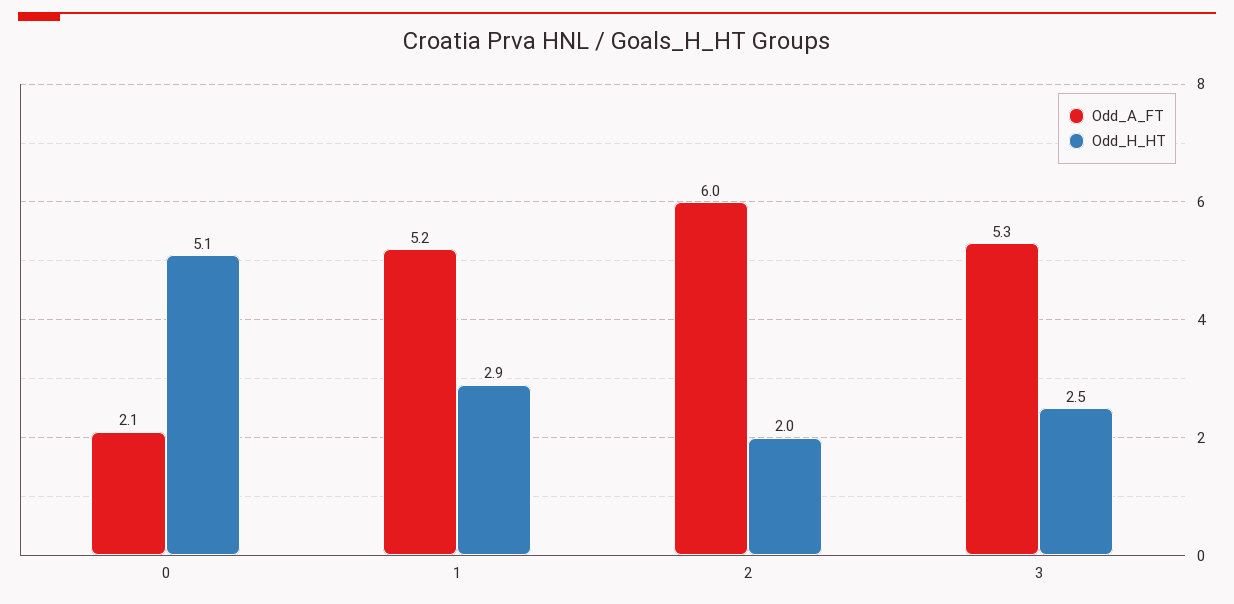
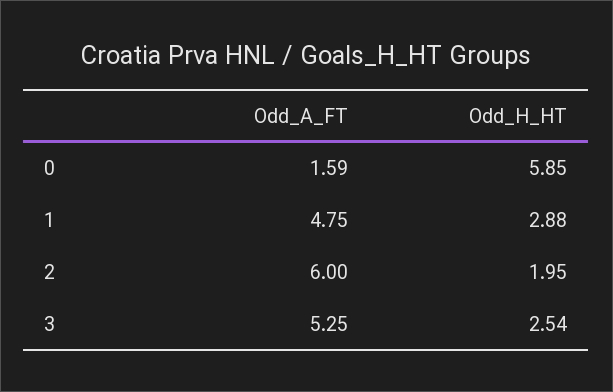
Odd_A_FT, 0: 2.1 -> 1.59
Odd_H_HT, 0: 5.1 -> 5.85
Odd_A_FT, 1: 5.2 -> 4.75

